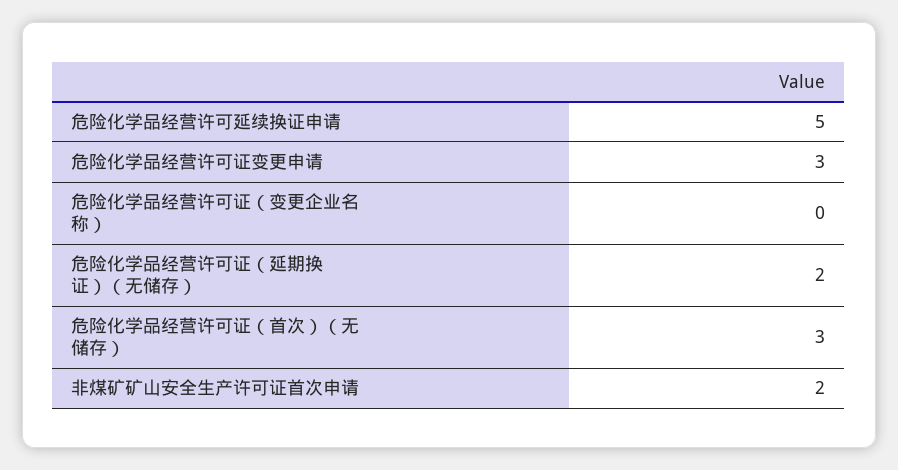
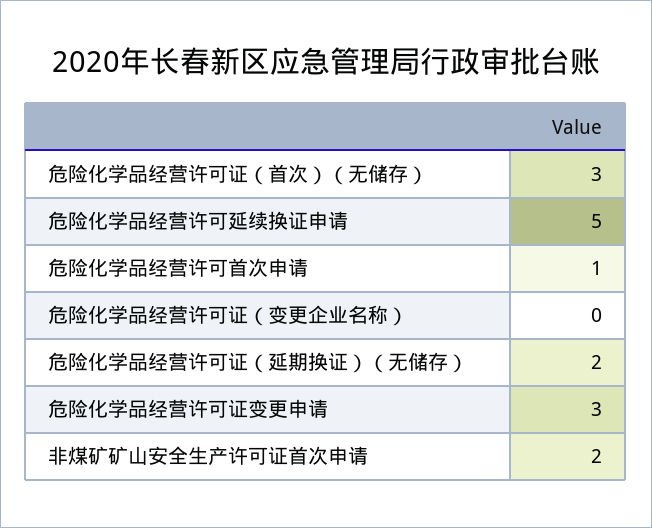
危险化学品经营许可首次申请: none -> 1

